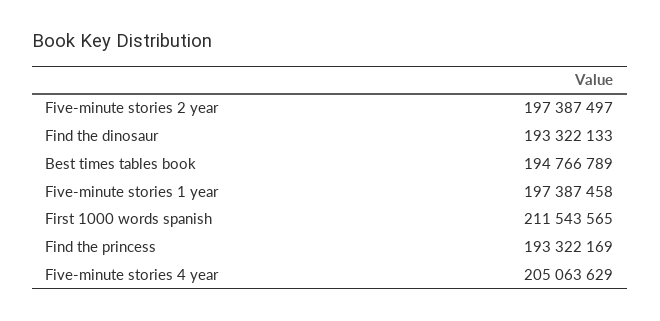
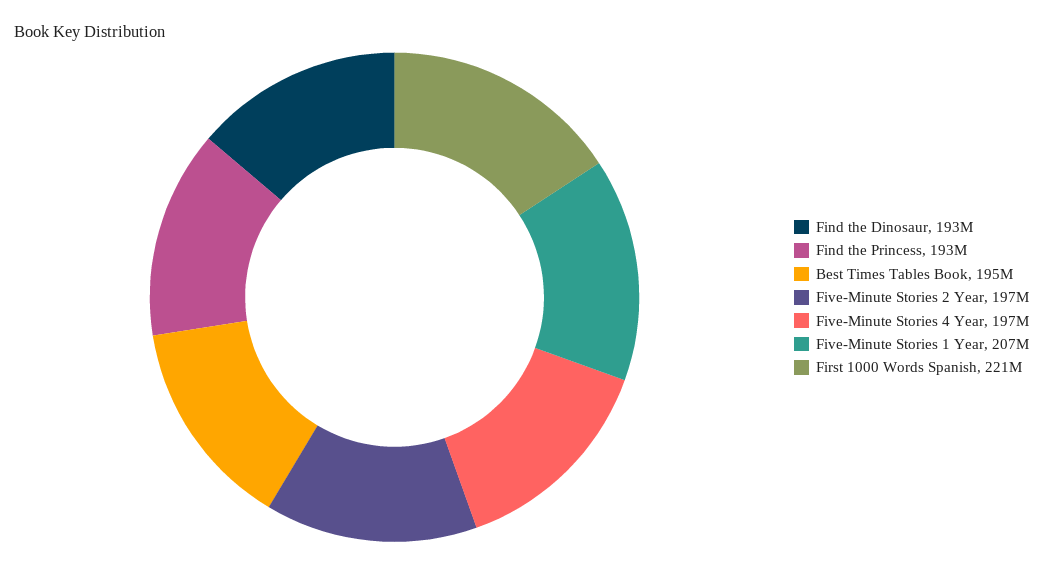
Five-minute stories 1 year: 197387458 -> 207000000
First 1000 words spanish: 211543565 -> 221000000
Five-minute stories 4 year: 205063629 -> 197000000

